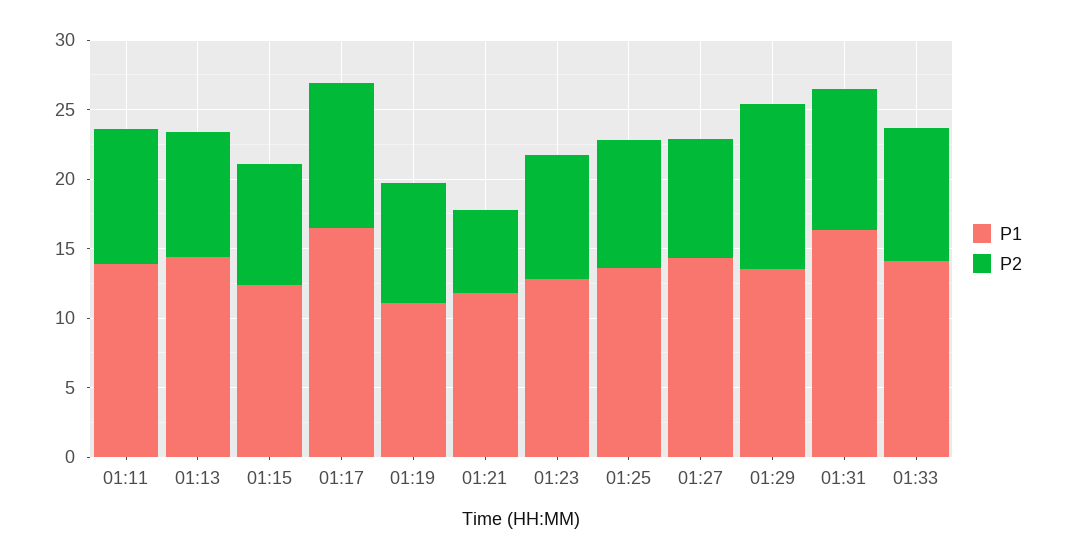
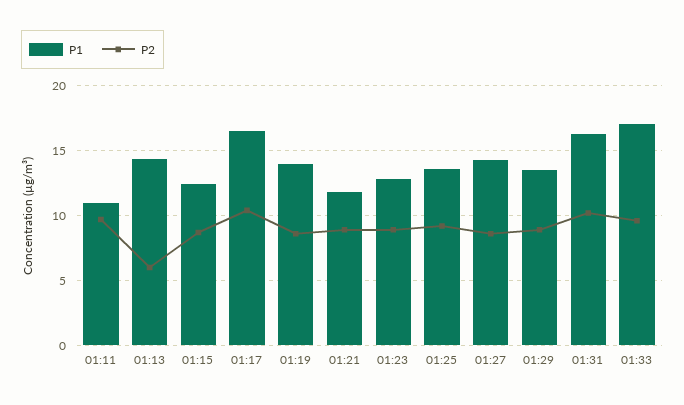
P1, 01:11: 14 -> 11
P2, 01:13: 9 -> 6
P1, 01:19: 11 -> 14
P2, 01:21: 6 -> 9
P2, 01:29: 12 -> 9
P1, 01:33: 14 -> 17

